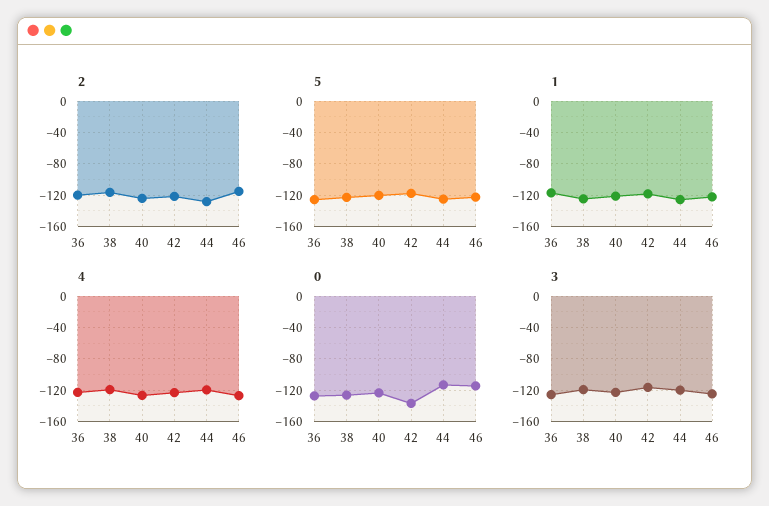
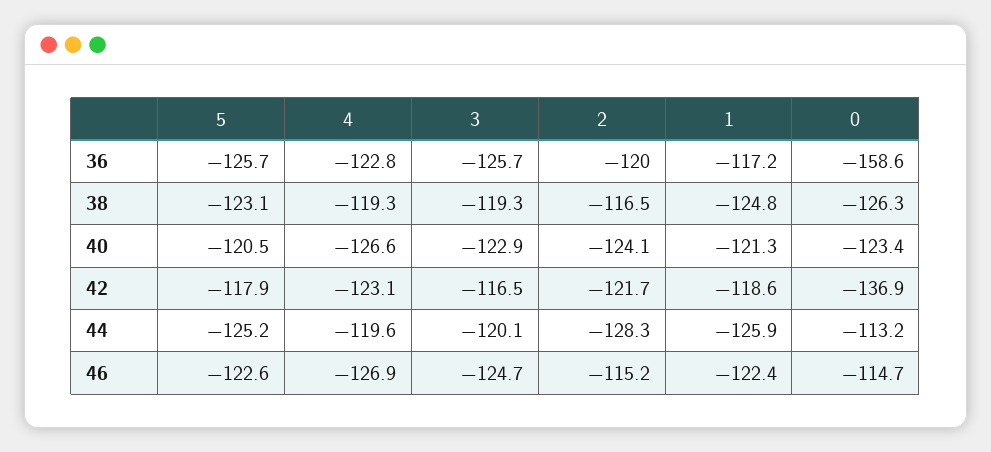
0, 36: -130 -> -158.6

